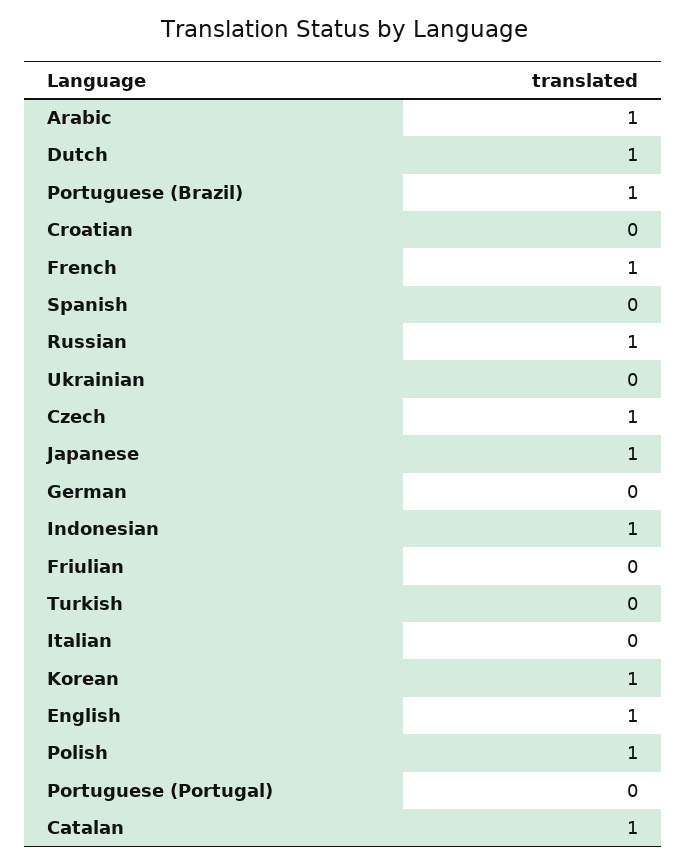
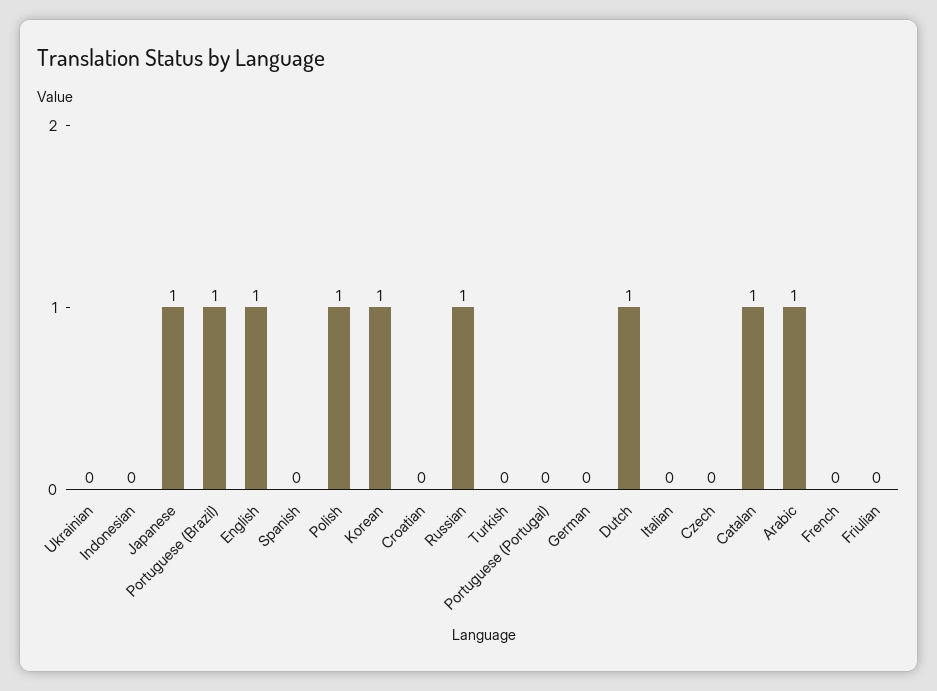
French: 1 -> 0
Czech: 1 -> 0
Indonesian: 1 -> 0

